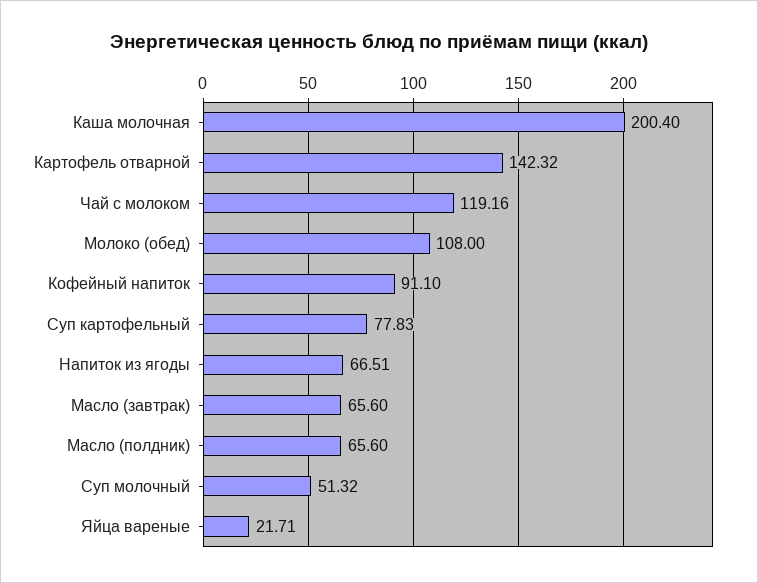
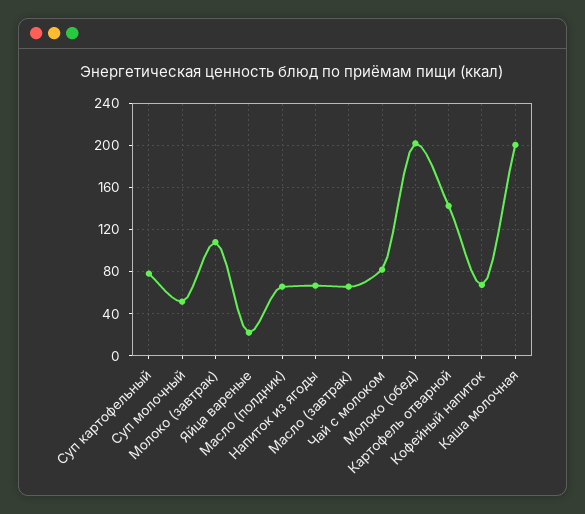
Чай с молоком: 119.16 -> 80
Молоко (обед): 108 -> 200
Кофейный напиток: 91.1 -> 70
Молоко (завтрак): none -> 110

